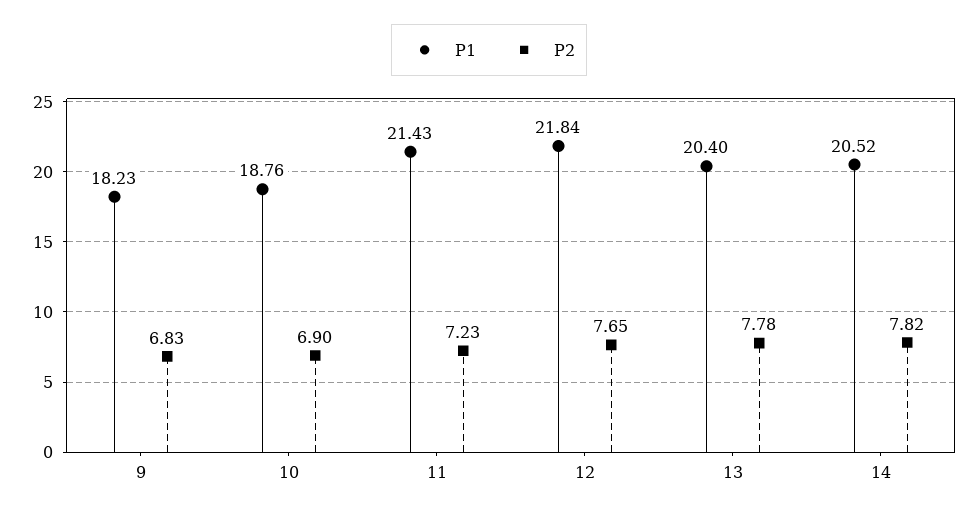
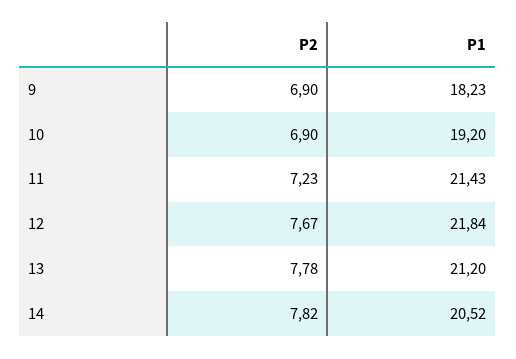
P2, 9: 6.83 -> 6.9
P1, 10: 18.76 -> 19.2
P2, 12: 7.65 -> 7.67
P1, 13: 20.4 -> 21.2

